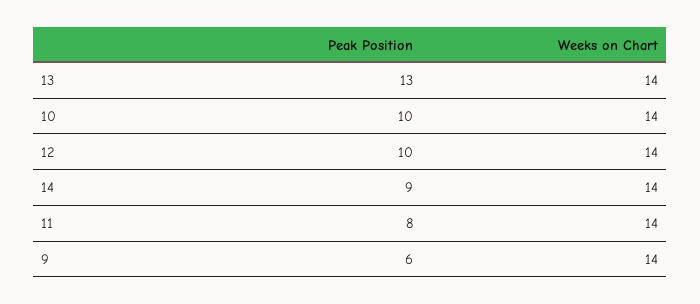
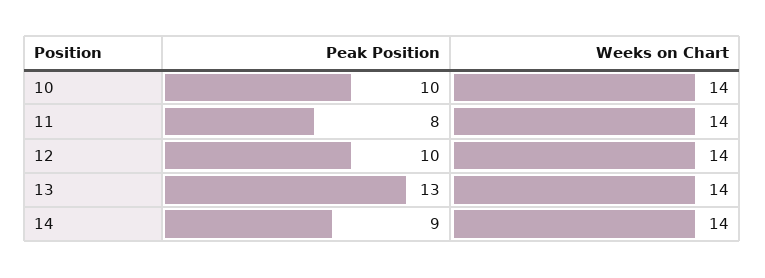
Peak Position, 9: 6 -> none
Weeks on Chart, 9: 14 -> none

